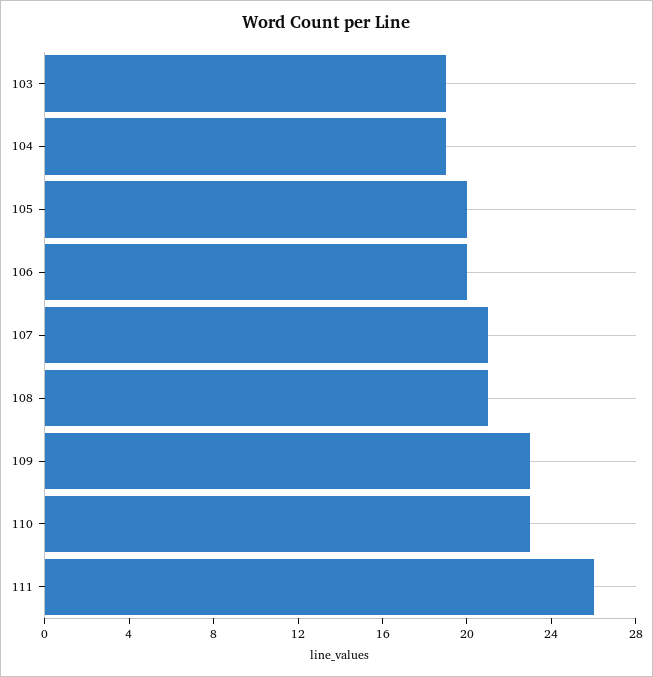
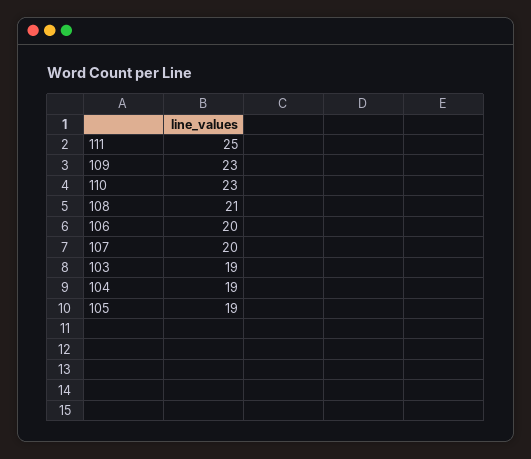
105: 20 -> 19
107: 21 -> 20
111: 26 -> 25

